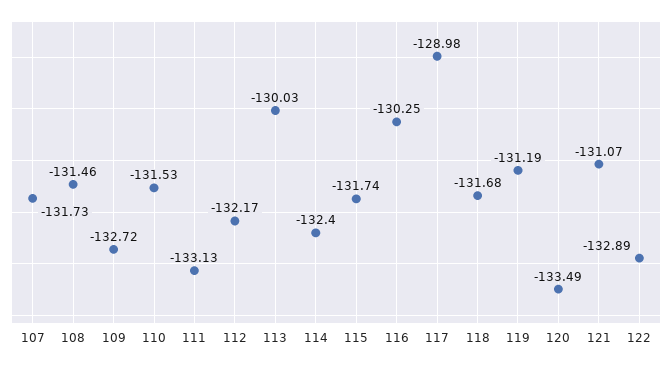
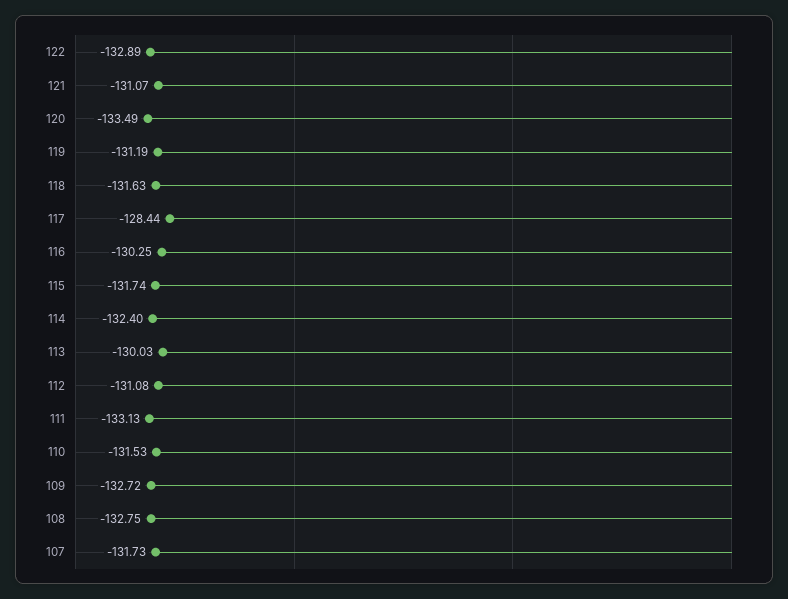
108: -131.46 -> -132.75
112: -132.17 -> -131.08
117: -128.98 -> -128.44
118: -131.68 -> -131.63

